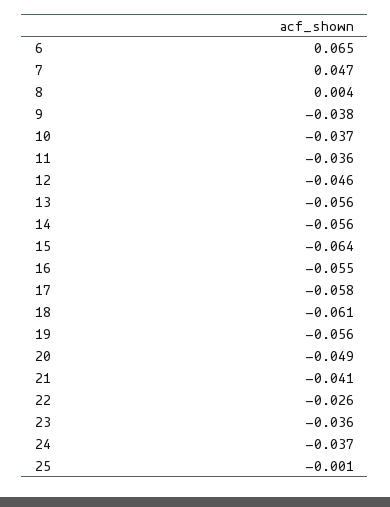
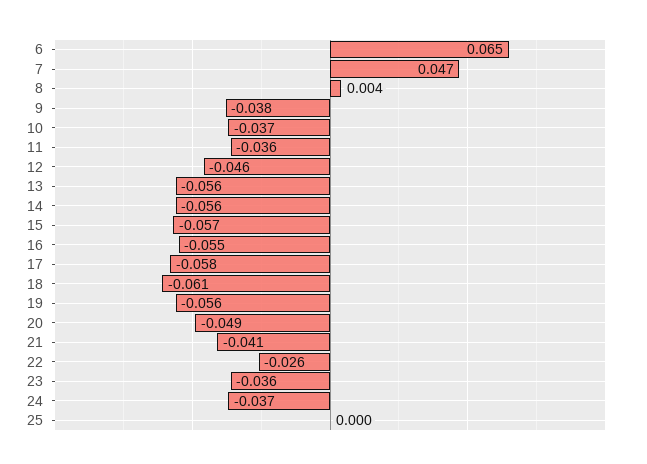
15: -0.064 -> -0.057
25: -0.001 -> 0

